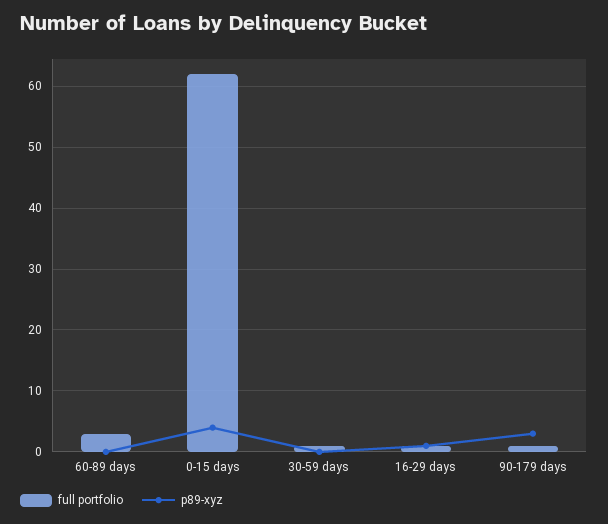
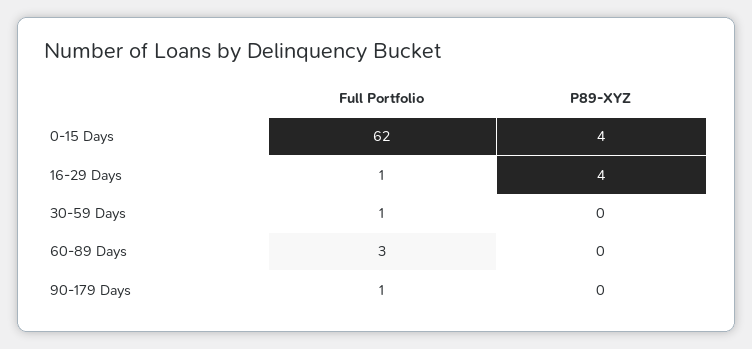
p89-xyz, 16-29 days: 1 -> 4
p89-xyz, 90-179 days: 3 -> 0

